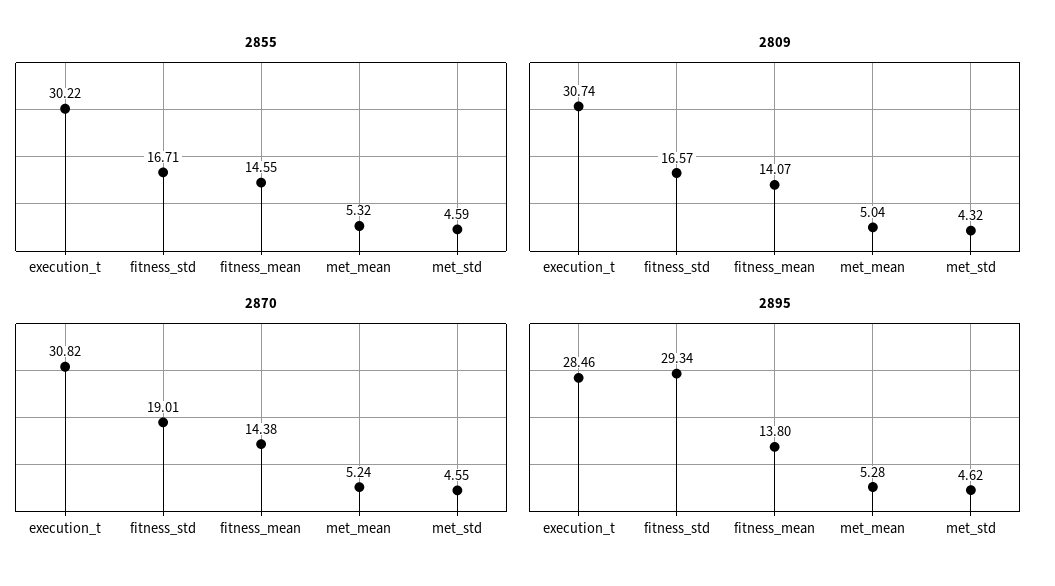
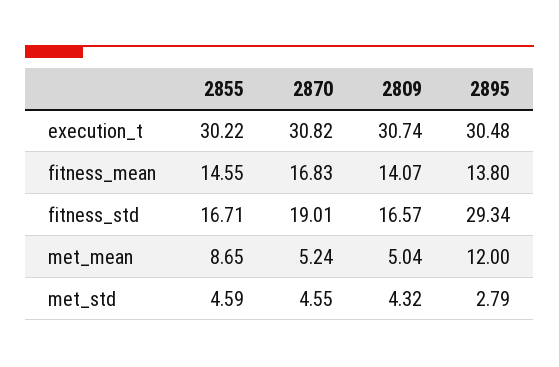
2855, met_mean: 5.32 -> 8.65
2870, fitness_mean: 14.38 -> 16.83
2895, execution_t: 28.46 -> 30.48
2895, met_mean: 5.28 -> 12
2895, met_std: 4.62 -> 2.79

